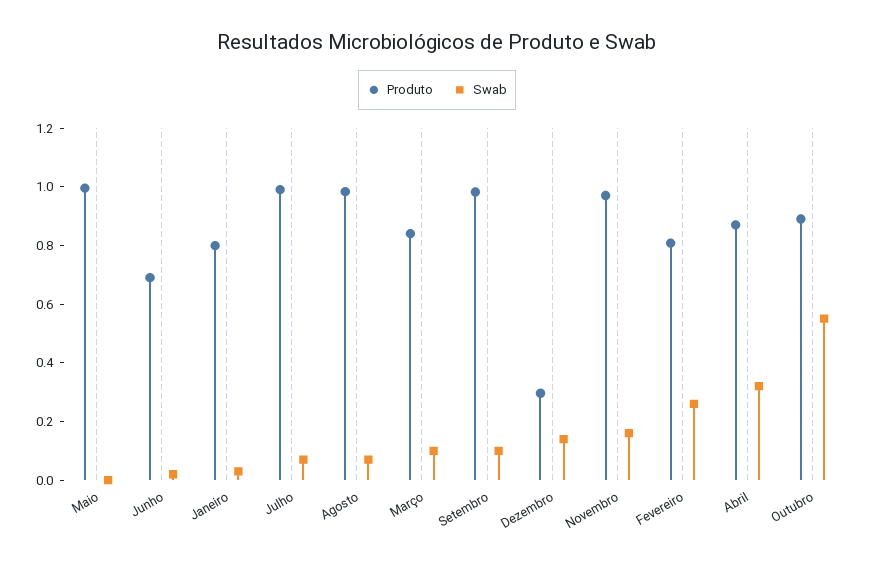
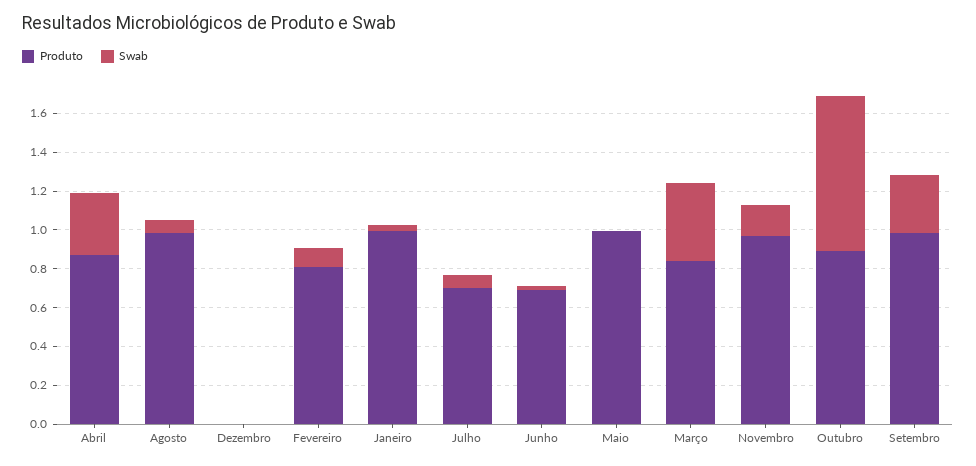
Produto, Janeiro: 0.8 -> 1
Produto, Julho: 1 -> 0.7
Swab, Março: 0.1 -> 0.4
Swab, Setembro: 0.1 -> 0.3
Produto, Dezembro: 0.3 -> 0
Swab, Dezembro: 0.15 -> 0
Swab, Fevereiro: 0.25 -> 0.1
Swab, Outubro: 0.55 -> 0.8

